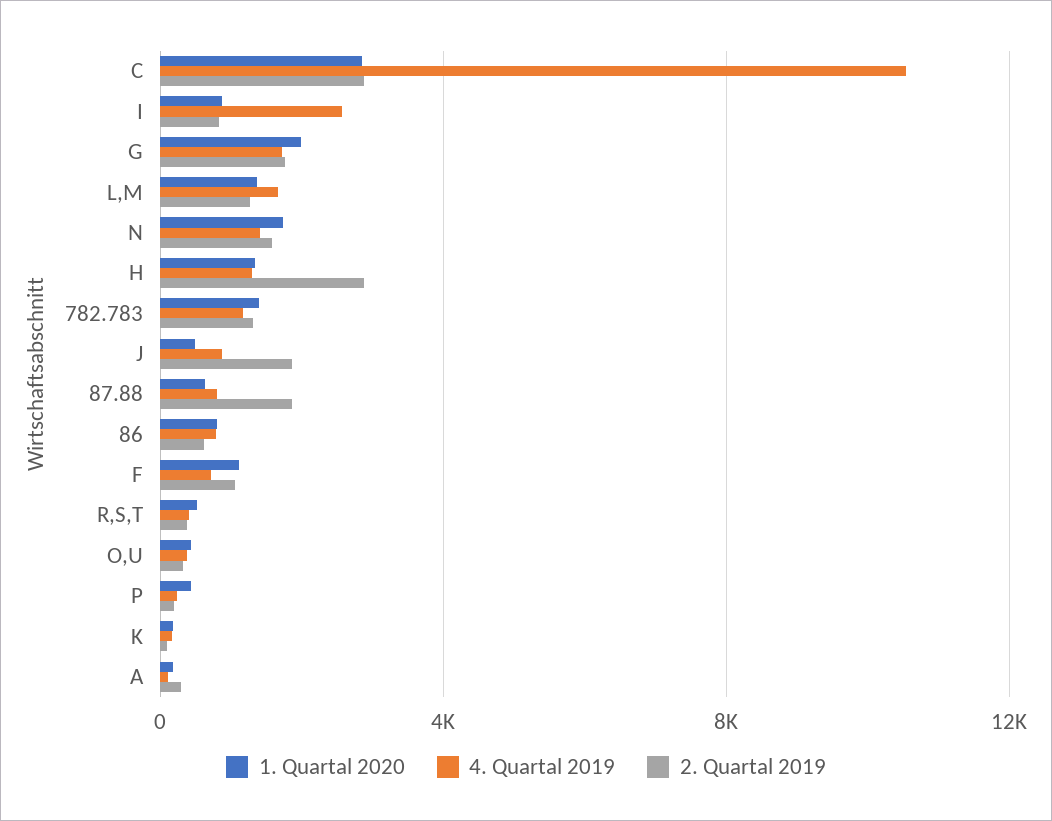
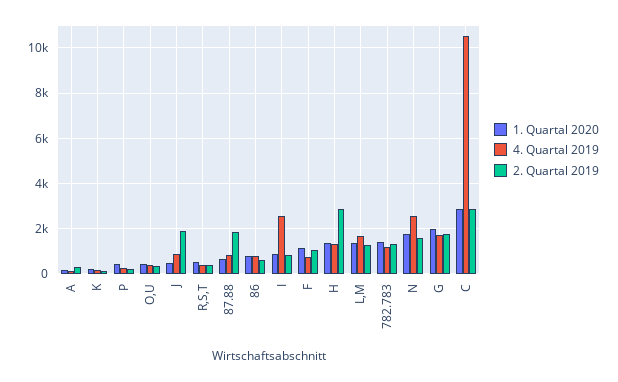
4. Quartal 2019, N: 1500 -> 2500

